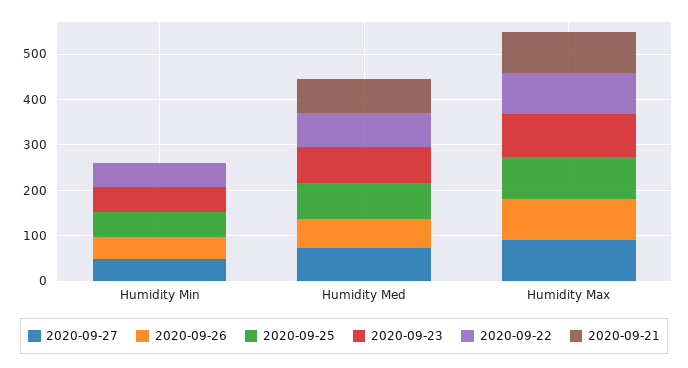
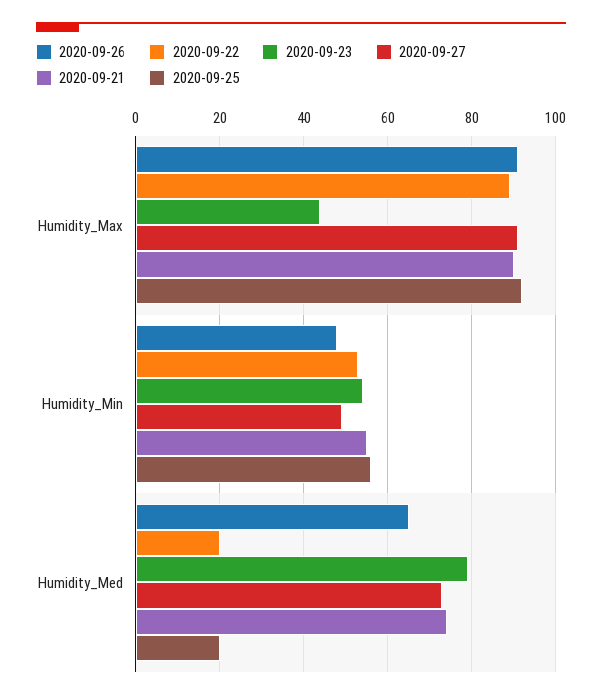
2020-09-21, Humidity Min: 0 -> 55
2020-09-25, Humidity Med: 80 -> 20
2020-09-22, Humidity Med: 80 -> 20
2020-09-23, Humidity Max: 100 -> 45

